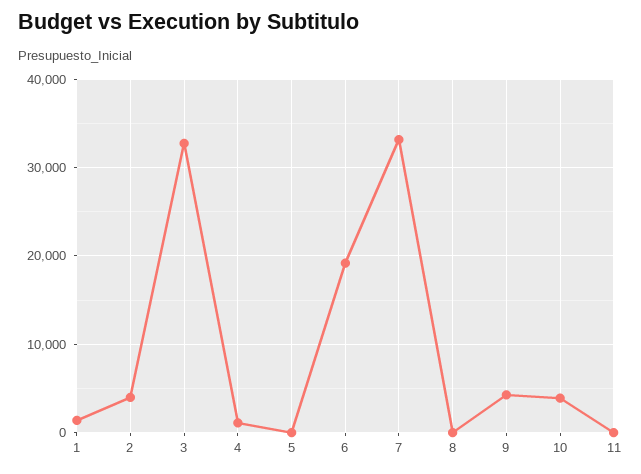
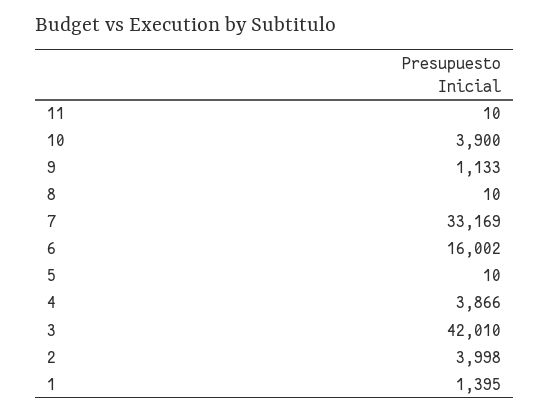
3: 33000 -> 42010
4: 1000 -> 3866
6: 19000 -> 16002
9: 4000 -> 1133

